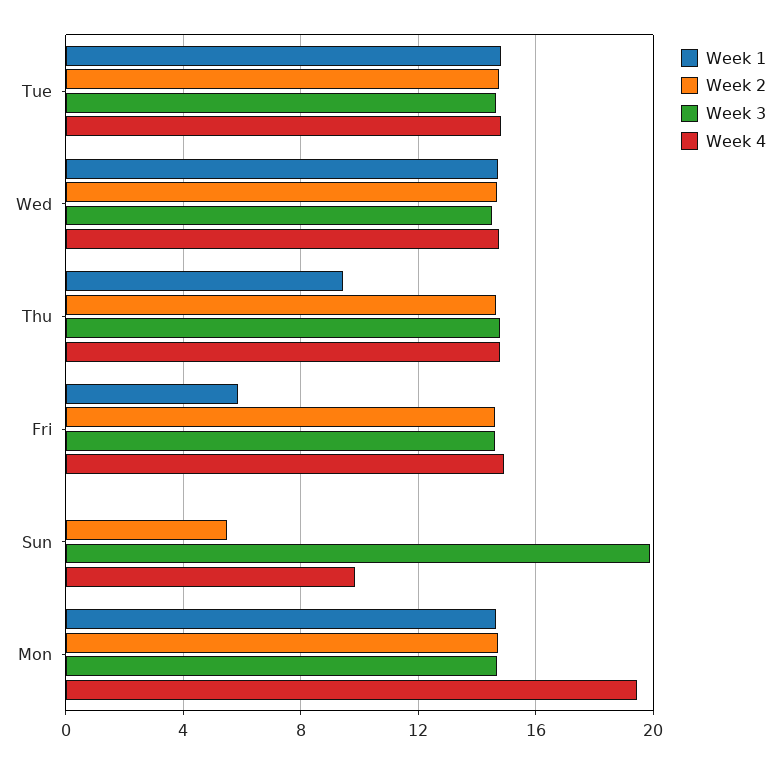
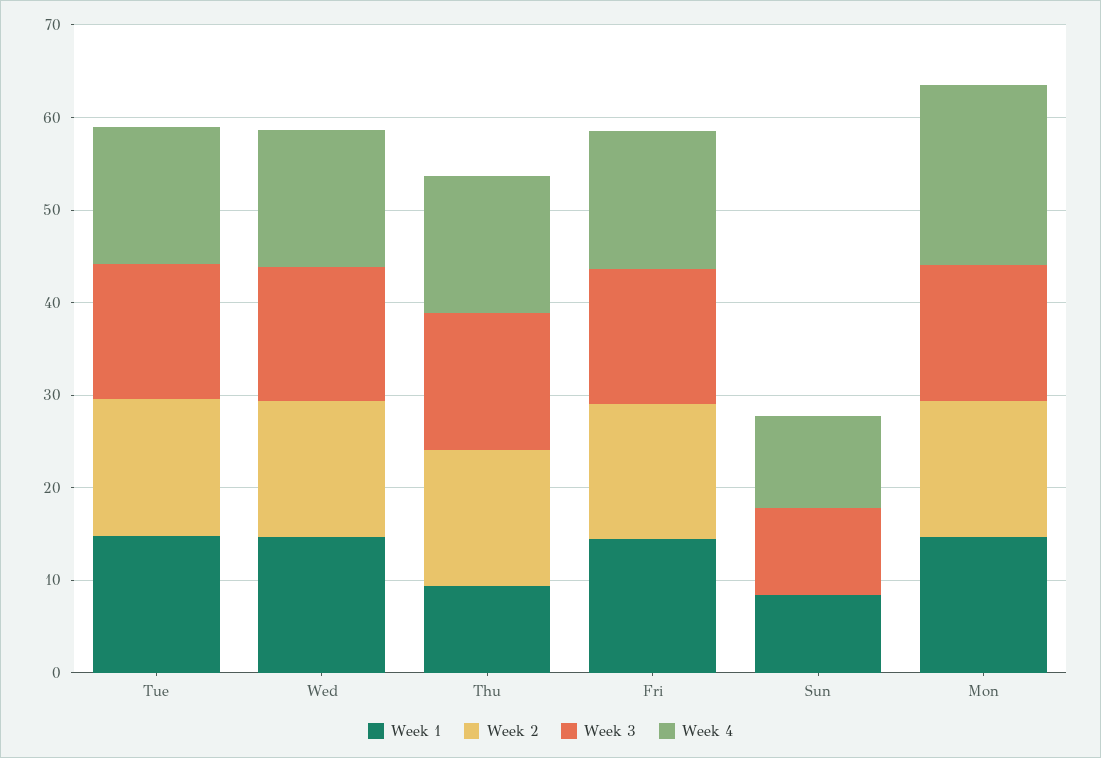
Week 1, Fri: 6 -> 14
Week 1, Sun: 0 -> 8
Week 2, Sun: 5.5 -> 0
Week 3, Sun: 20 -> 10

